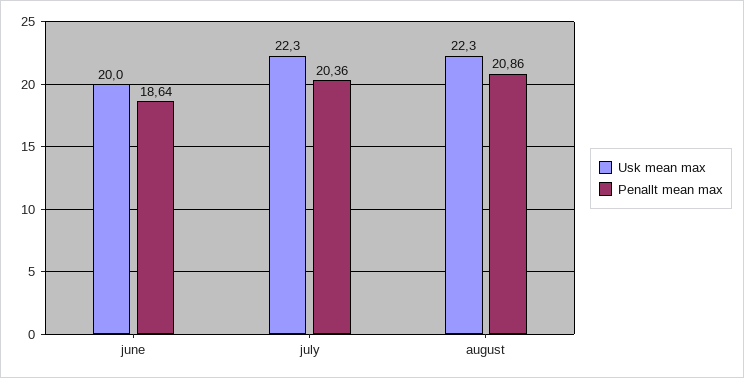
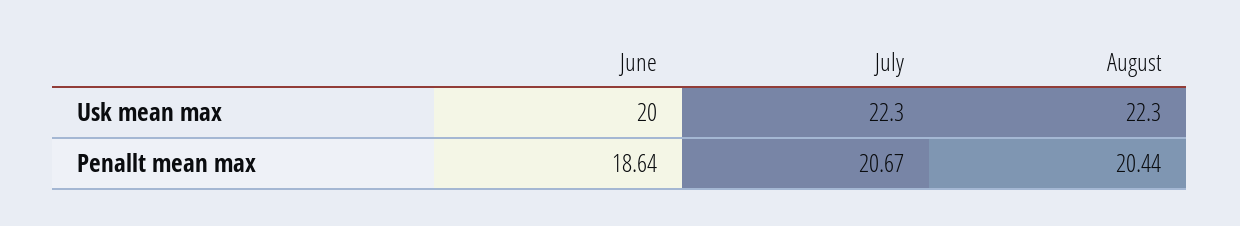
Penallt mean max, july: 20.36 -> 20.67
Penallt mean max, august: 20.86 -> 20.44

